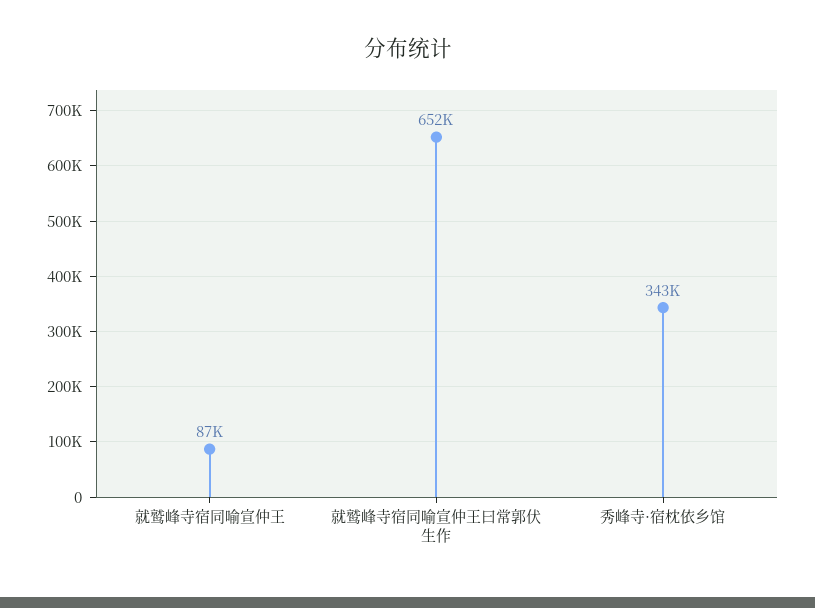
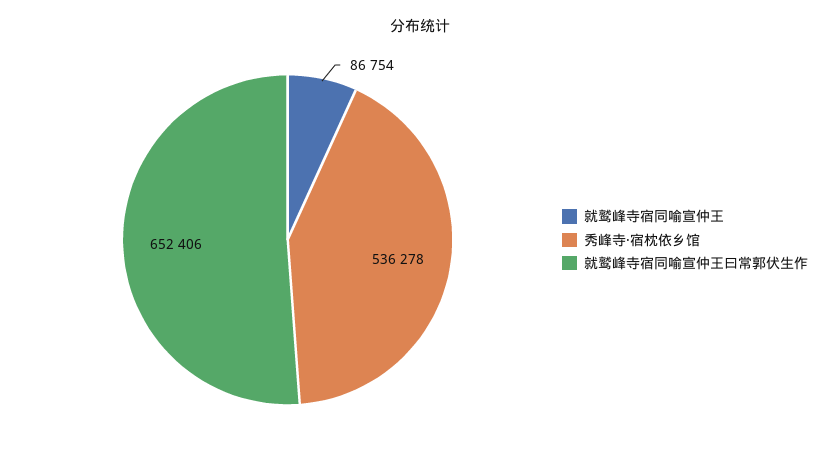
秀峰寺·宿枕依乡馆: 343000 -> 536278

